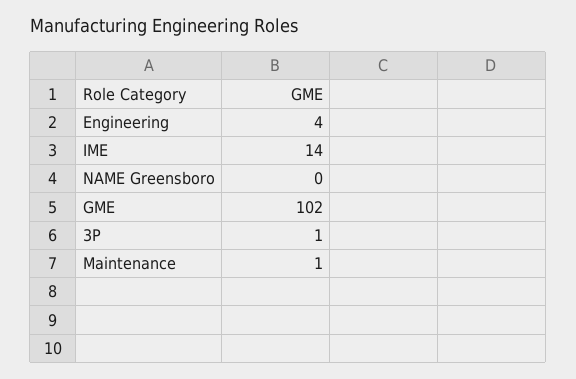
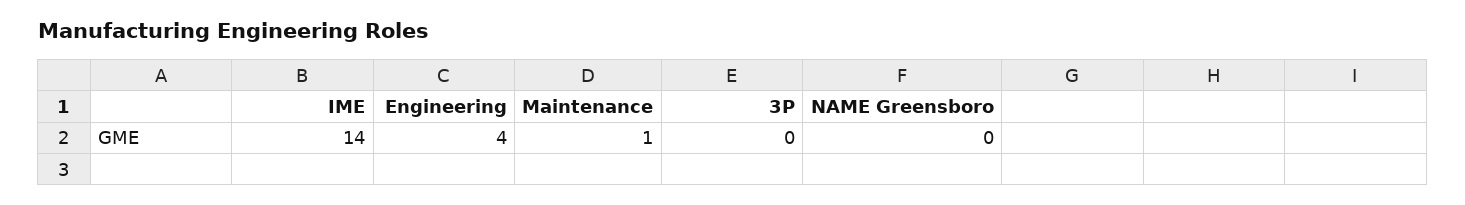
GME: 102 -> none
3P: 1 -> 0

